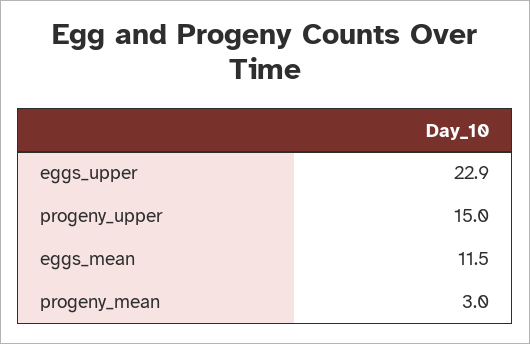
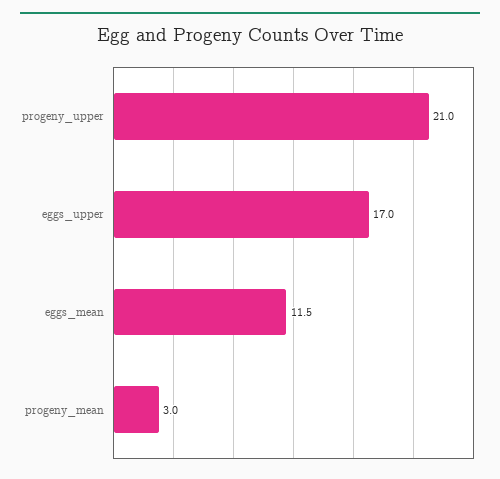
eggs_upper: 22.9 -> 17
progeny_upper: 15 -> 21

